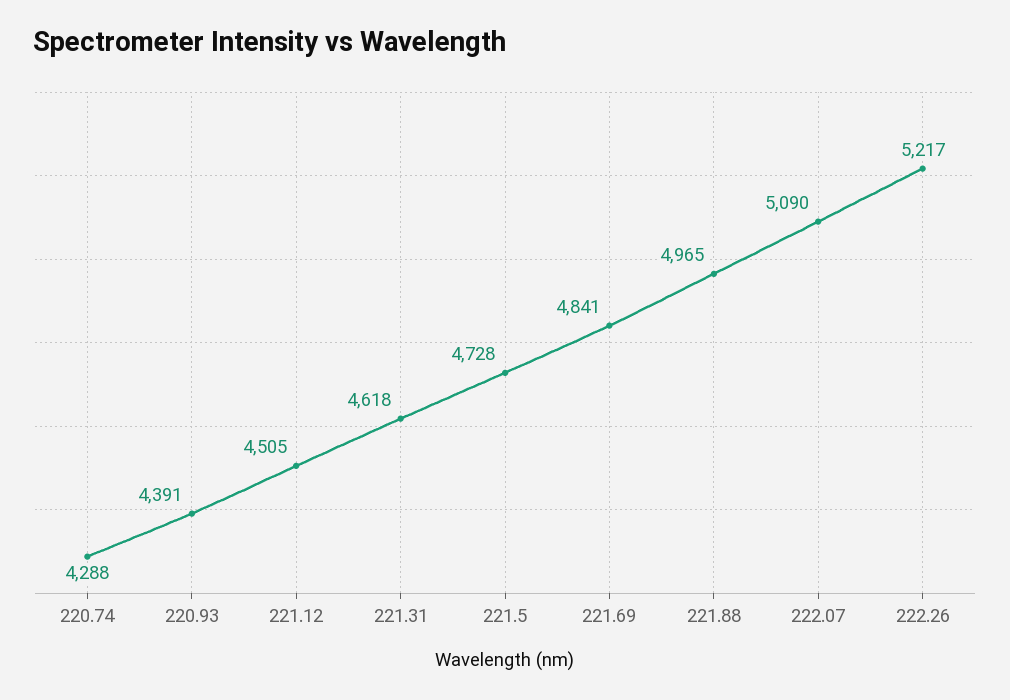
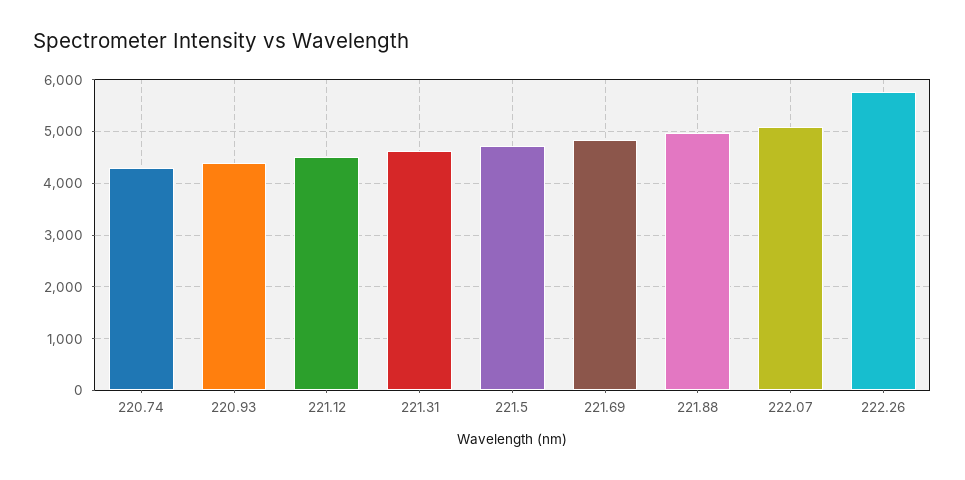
222.26: 5217 -> 5800

